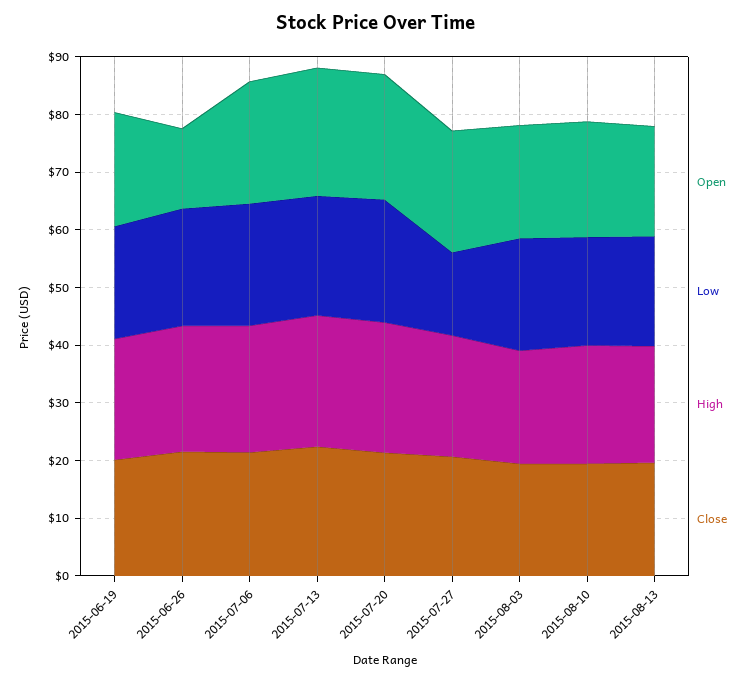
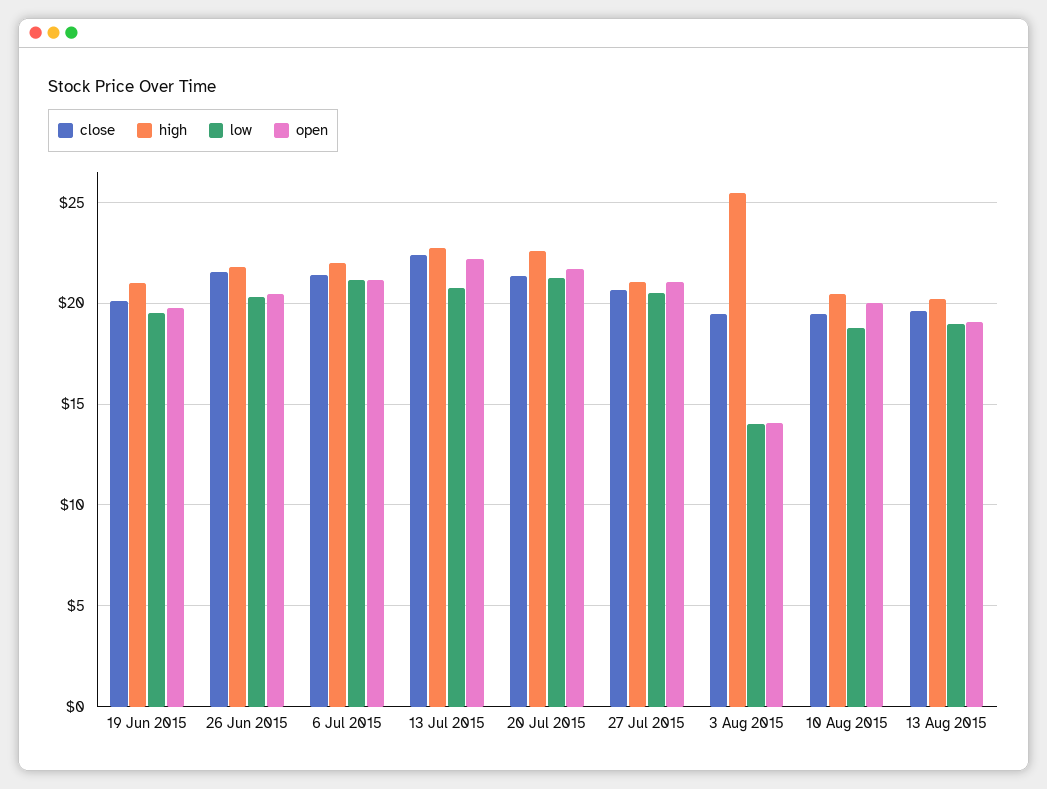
Open, 2015-06-26: 14 -> 20.5
Low, 2015-07-27: 14 -> 20.5
Open, 2015-08-03: 20 -> 14
Low, 2015-08-03: 20 -> 14
High, 2015-08-03: 20 -> 25.5

